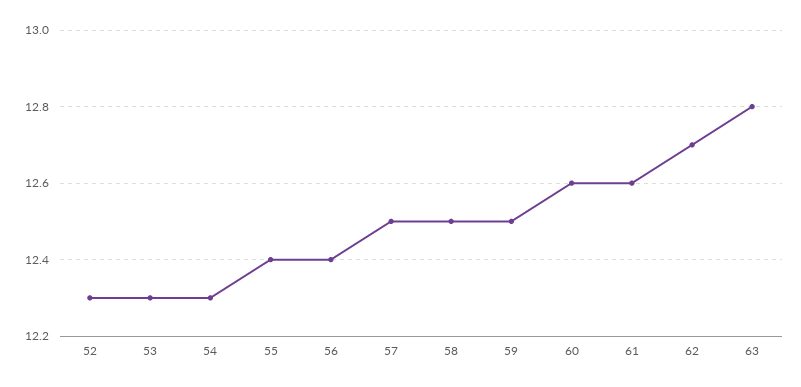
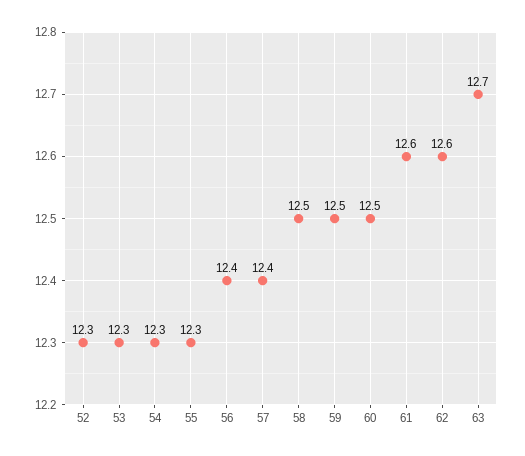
55: 12.4 -> 12.3
57: 12.5 -> 12.4
60: 12.6 -> 12.5
62: 12.7 -> 12.6
63: 12.8 -> 12.7

